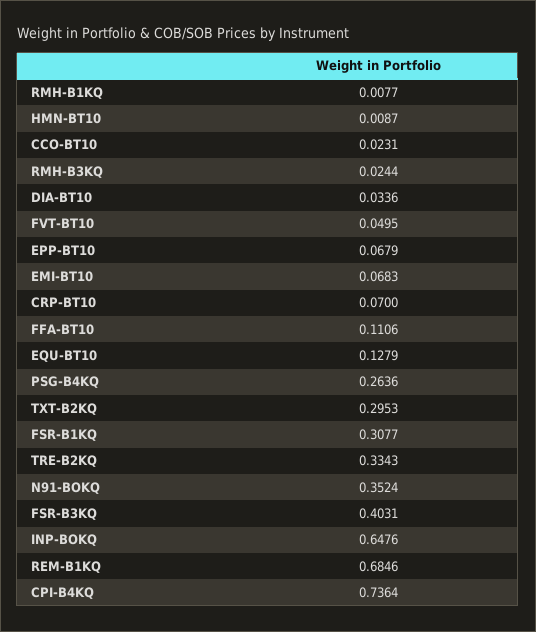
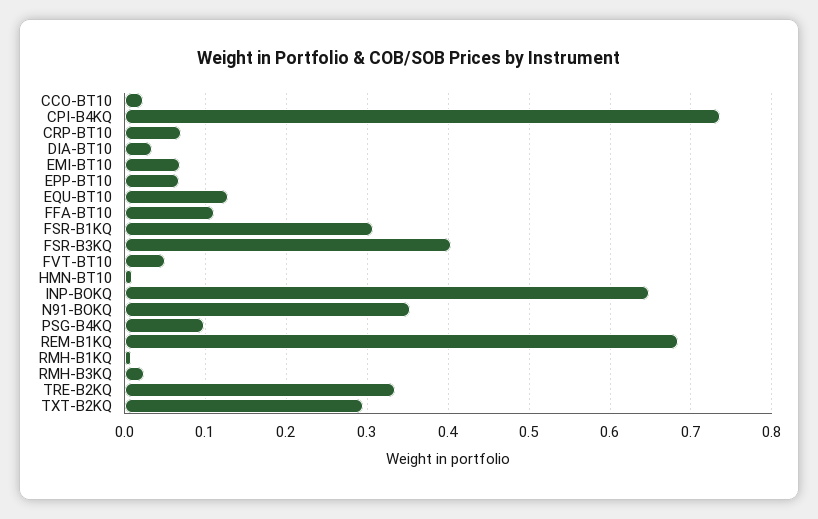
PSG-B4KQ: 0.2636 -> 0.1

